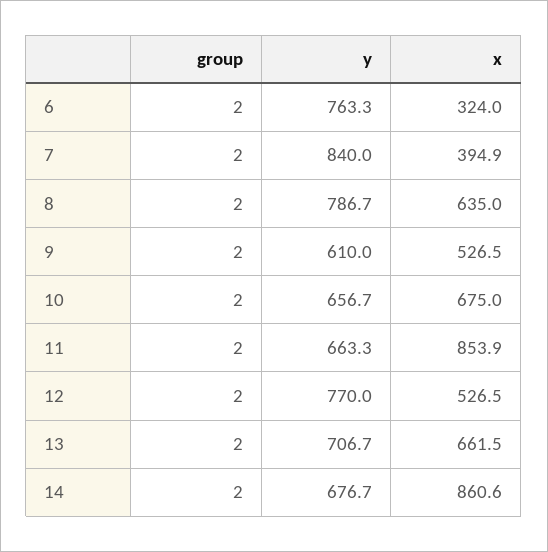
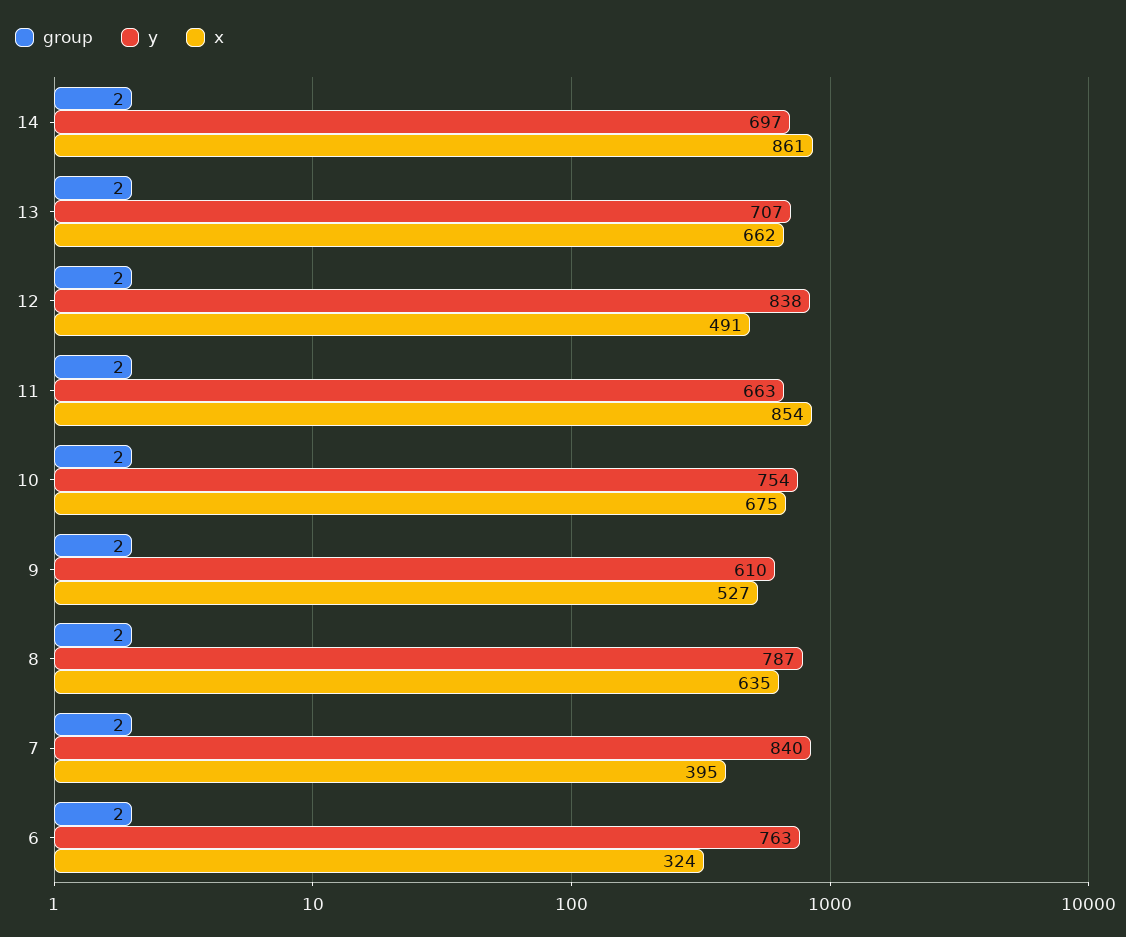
y, 10: 656.7 -> 754
y, 12: 770 -> 838
x, 12: 526.5 -> 491
y, 14: 676.7 -> 697

